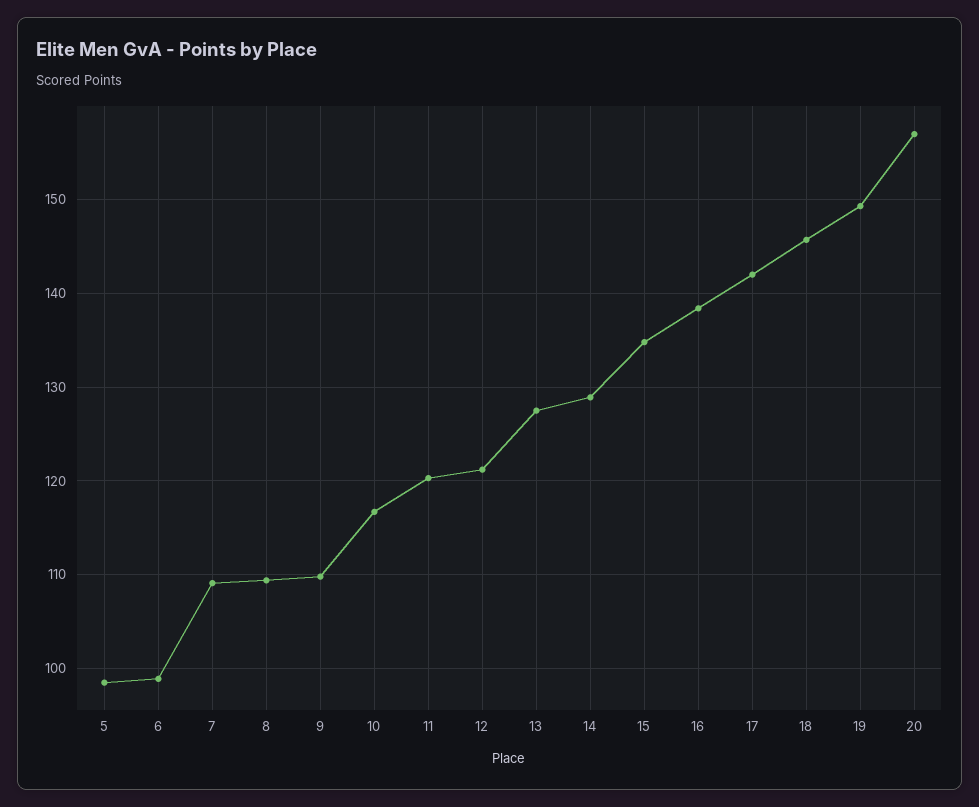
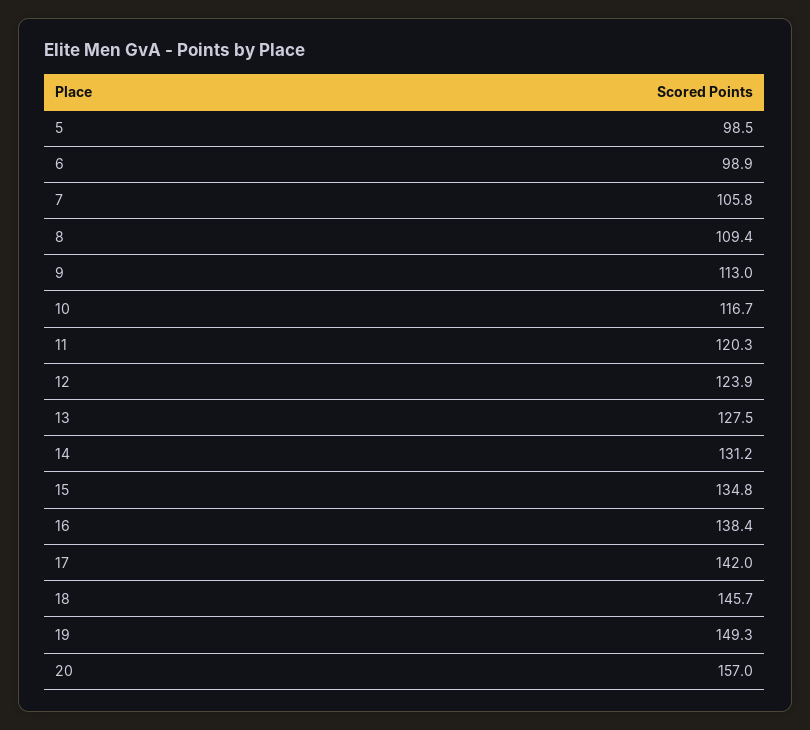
7: 109 -> 105.8
9: 110 -> 113
12: 121 -> 123.9
14: 129 -> 131.2

